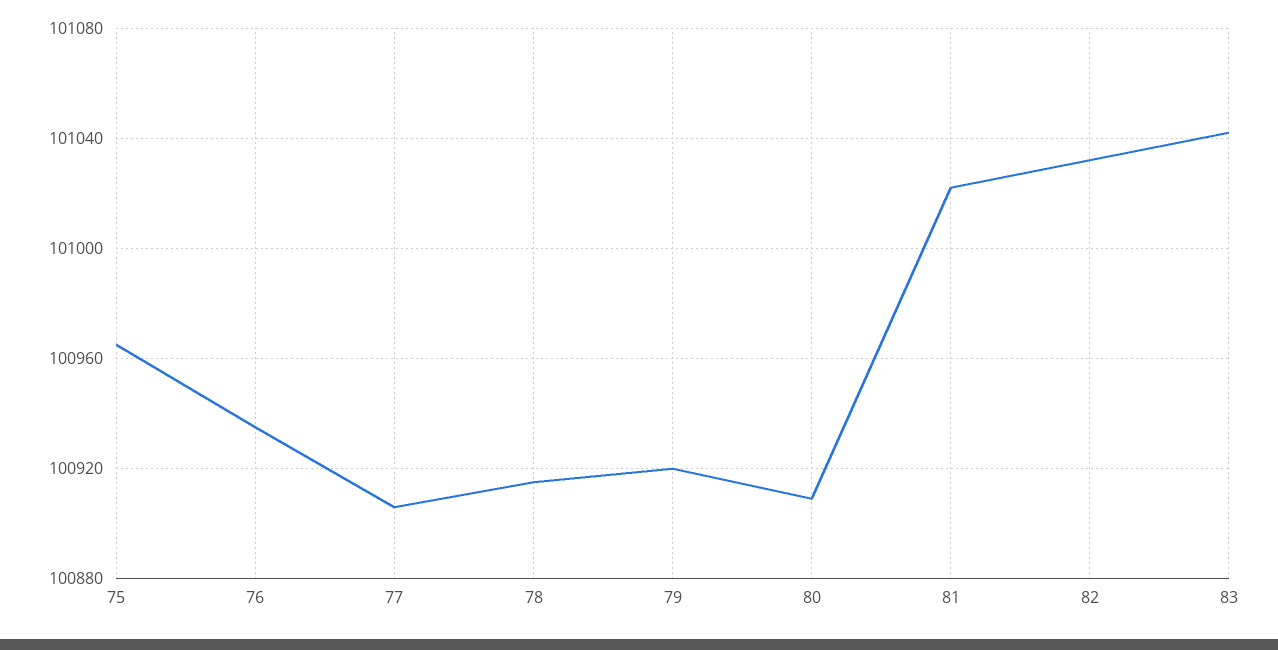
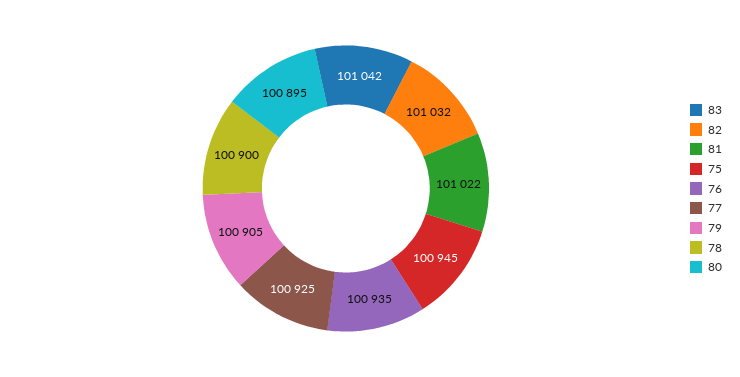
75: 100965 -> 100945
77: 100905 -> 100925
78: 100915 -> 100900
79: 100920 -> 100905
80: 100910 -> 100895

